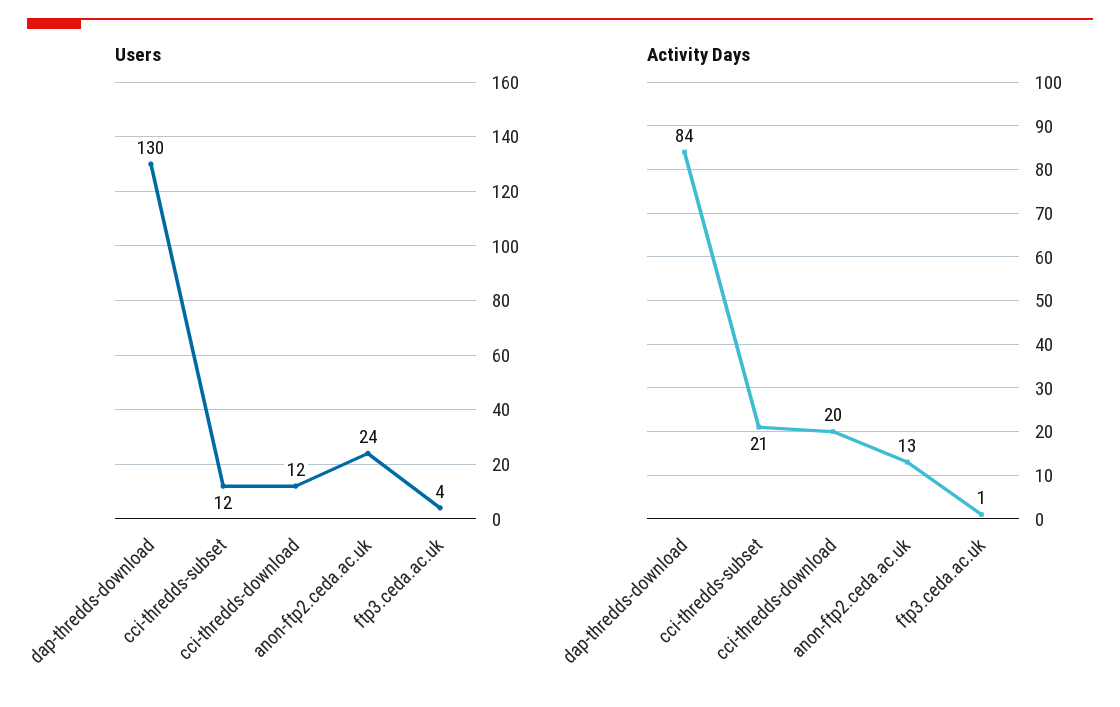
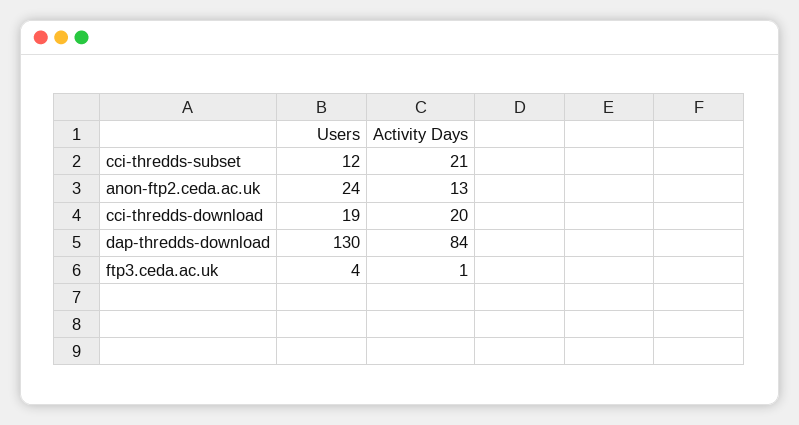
Users, cci-thredds-download: 12 -> 19

